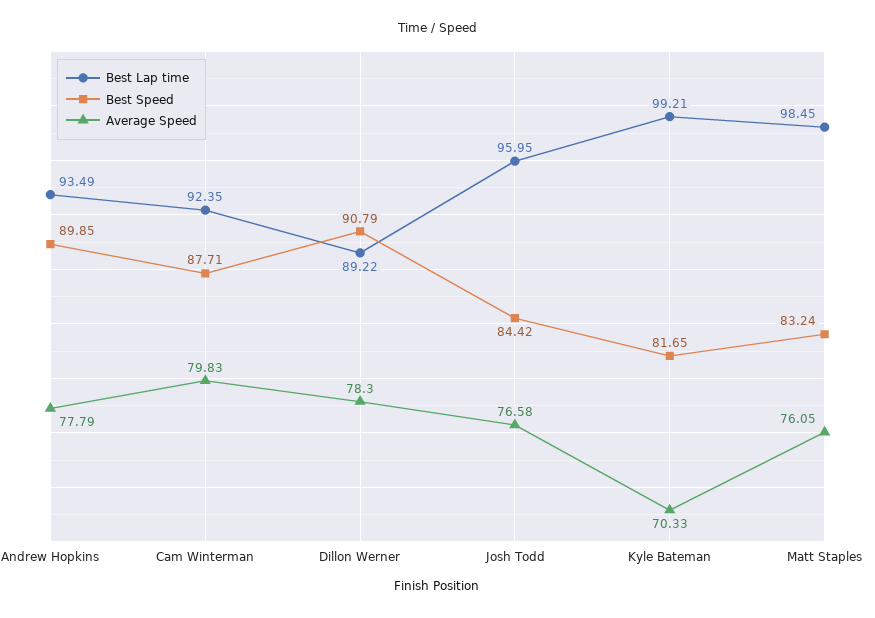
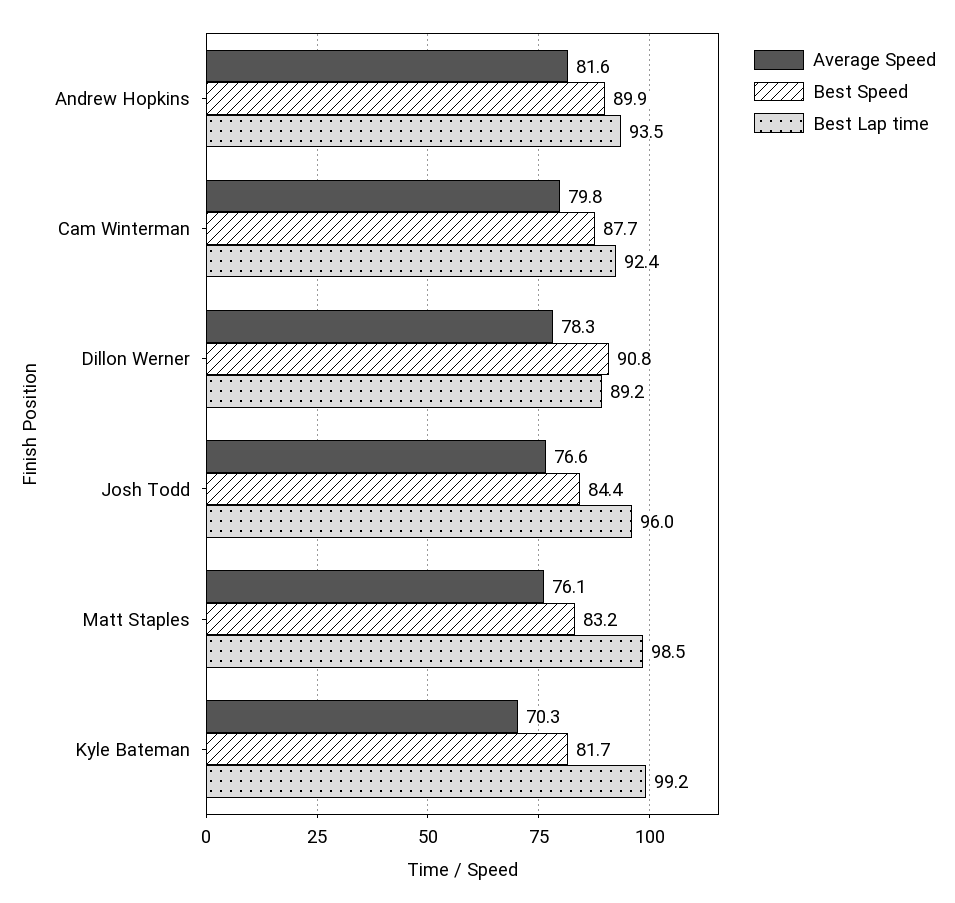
Average Speed, Andrew Hopkins: 77.79 -> 81.6

